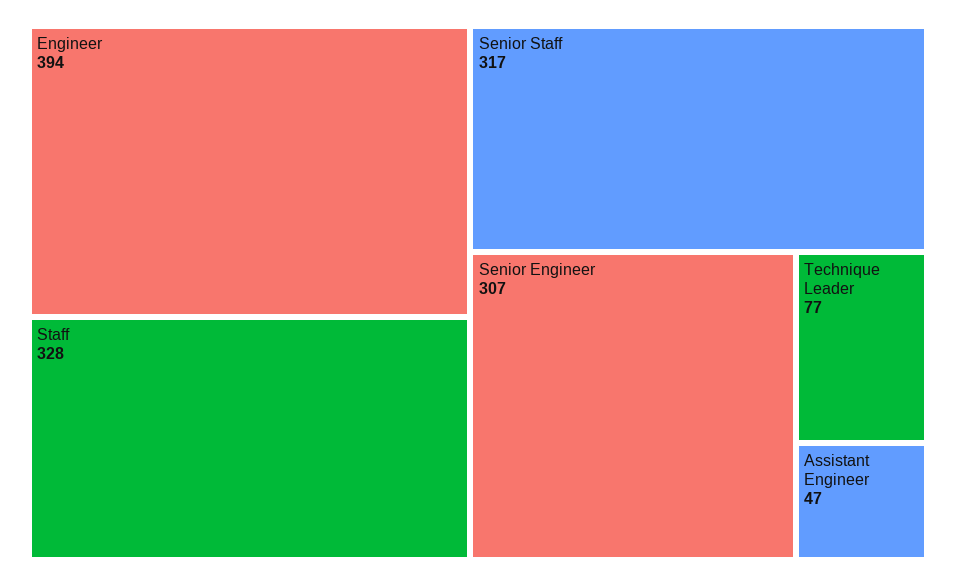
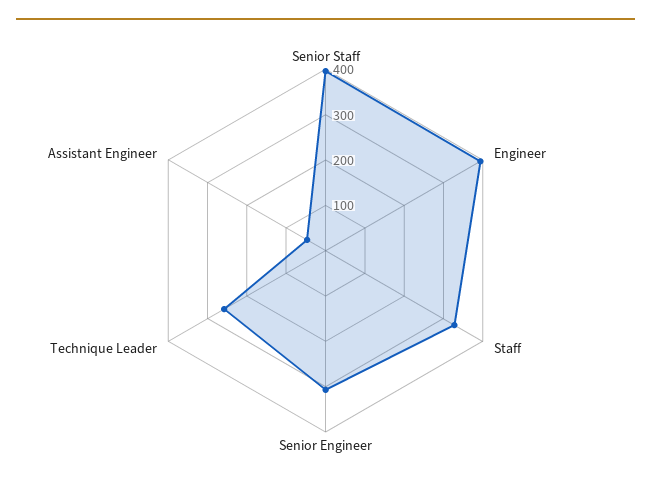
Senior Staff: 317 -> 400
Technique Leader: 77 -> 260

